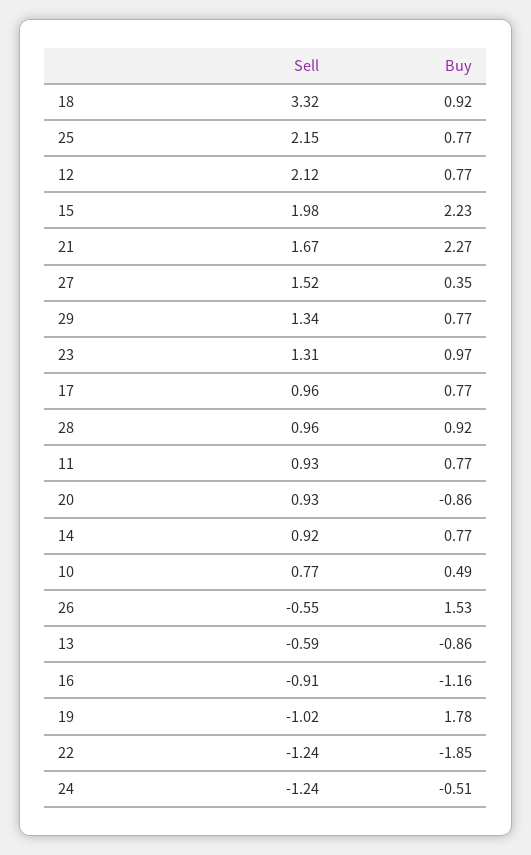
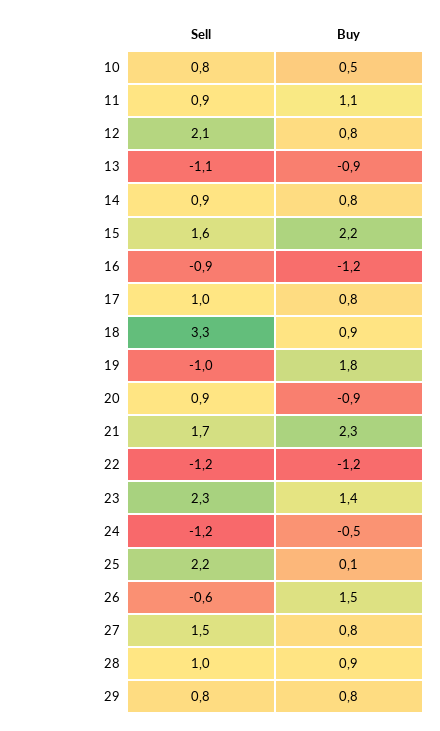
Buy, 25: 0.77 -> 0.1
Sell, 15: 1.98 -> 1.6
Buy, 27: 0.35 -> 0.8
Sell, 29: 1.34 -> 0.8
Sell, 23: 1.31 -> 2.3
Buy, 23: 0.97 -> 1.4
Buy, 11: 0.77 -> 1.1
Sell, 13: -0.59 -> -1.1
Buy, 22: -1.85 -> -1.2

